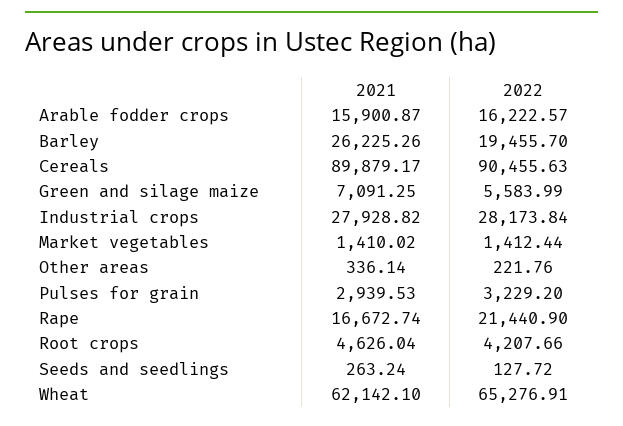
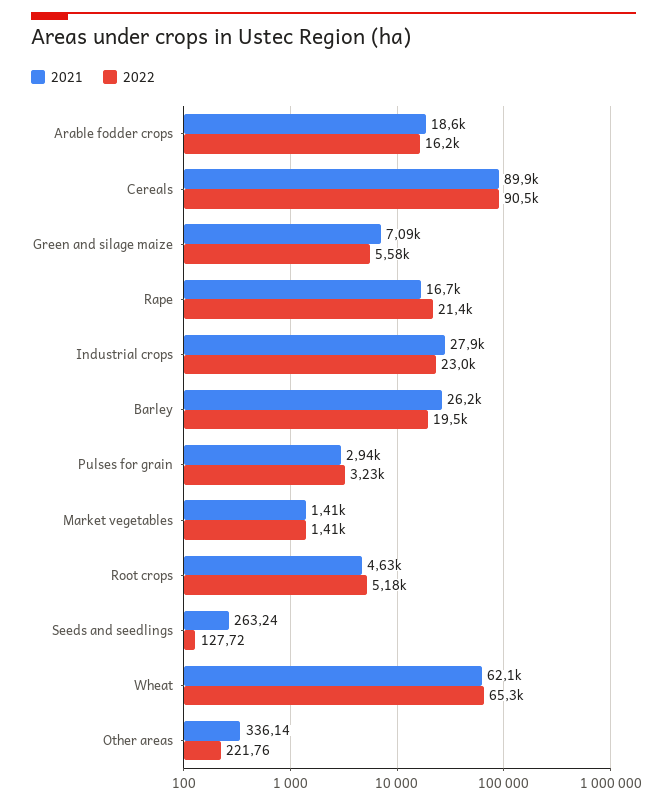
2021, Arable fodder crops: 15900.87 -> 18600
2022, Industrial crops: 28173.84 -> 23000
2022, Root crops: 4207.66 -> 5180

